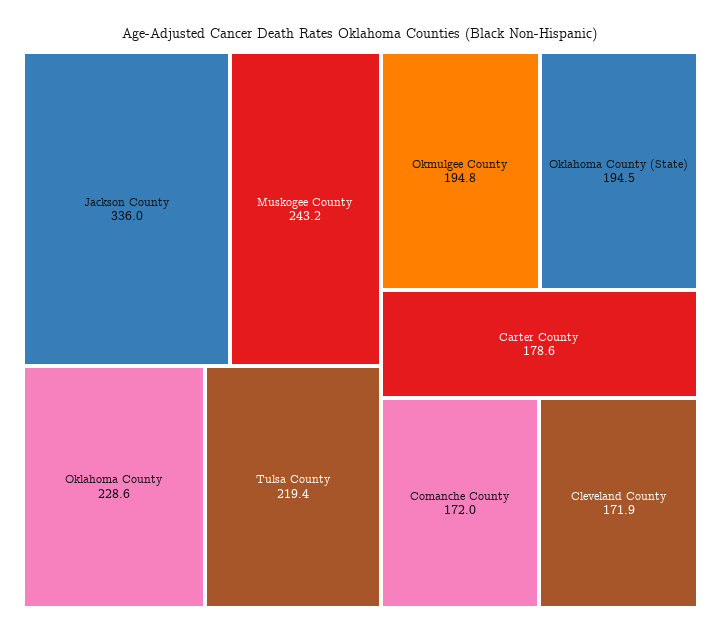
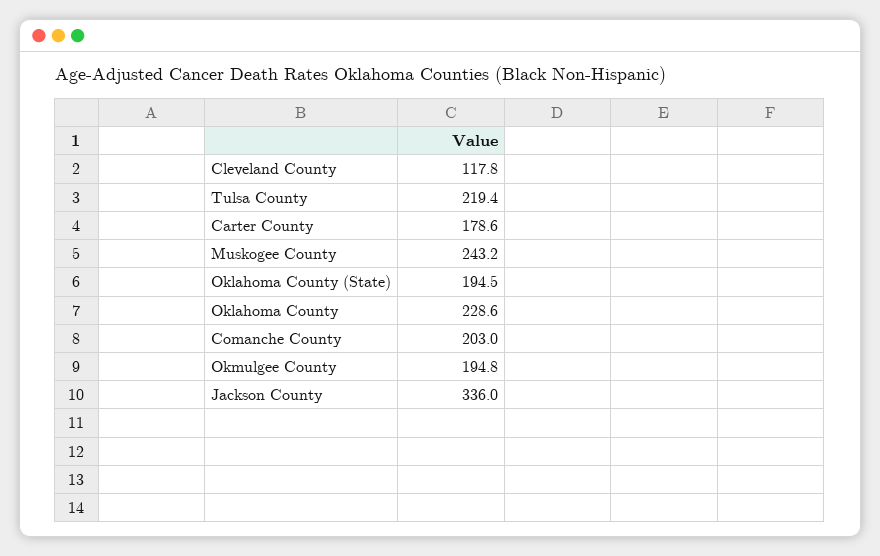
Comanche County: 172 -> 203
Cleveland County: 171.9 -> 117.8

